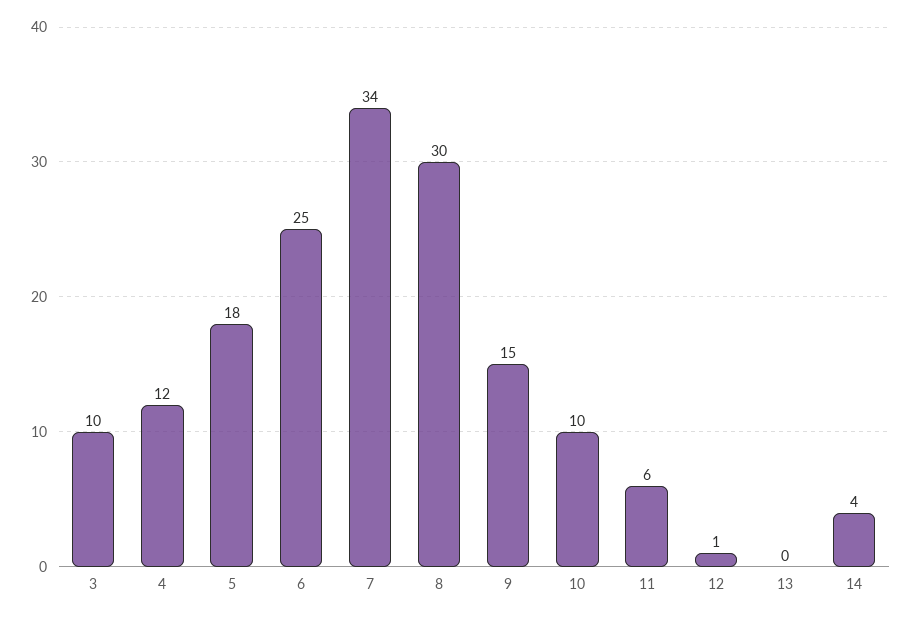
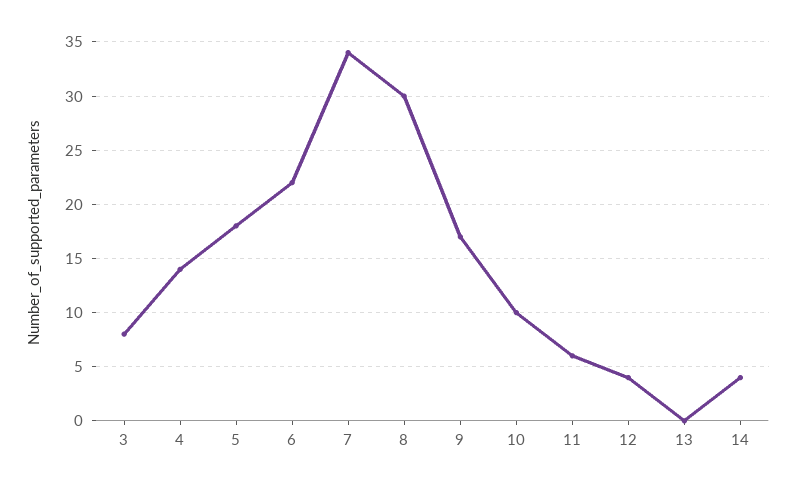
3: 10 -> 8
4: 12 -> 14
6: 25 -> 22
9: 15 -> 17
12: 1 -> 4

